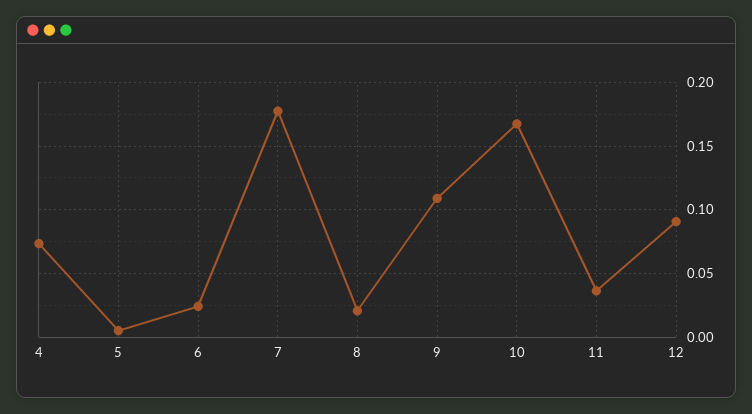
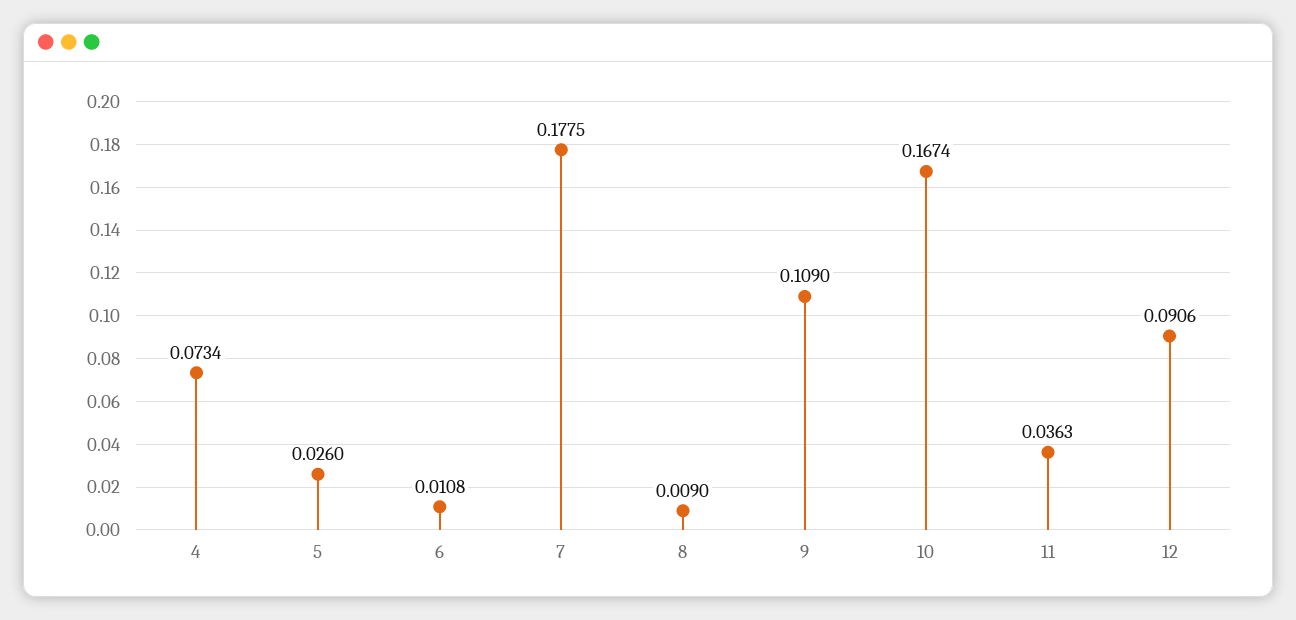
5: 0.005 -> 0.026
6: 0.025 -> 0.0108
8: 0.02 -> 0.009

